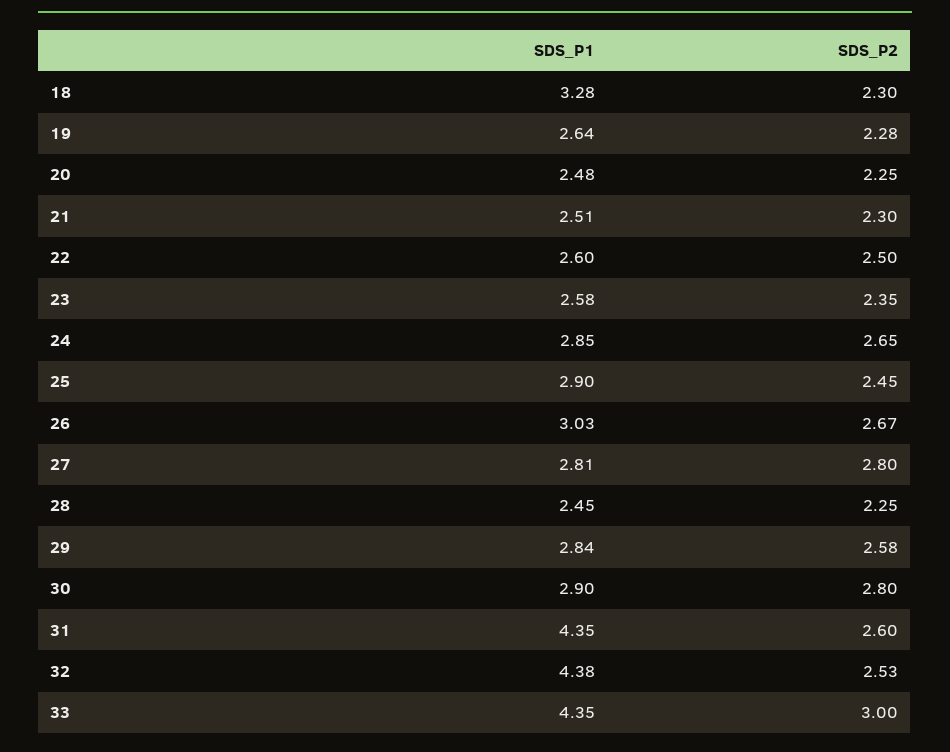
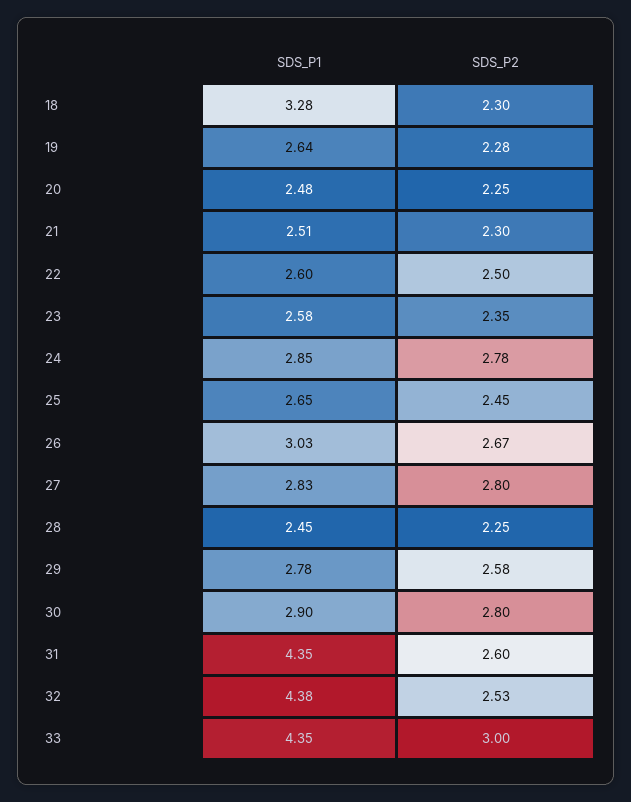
SDS_P2, 24: 2.65 -> 2.78
SDS_P1, 25: 2.9 -> 2.65
SDS_P1, 27: 2.81 -> 2.83
SDS_P1, 29: 2.84 -> 2.78

